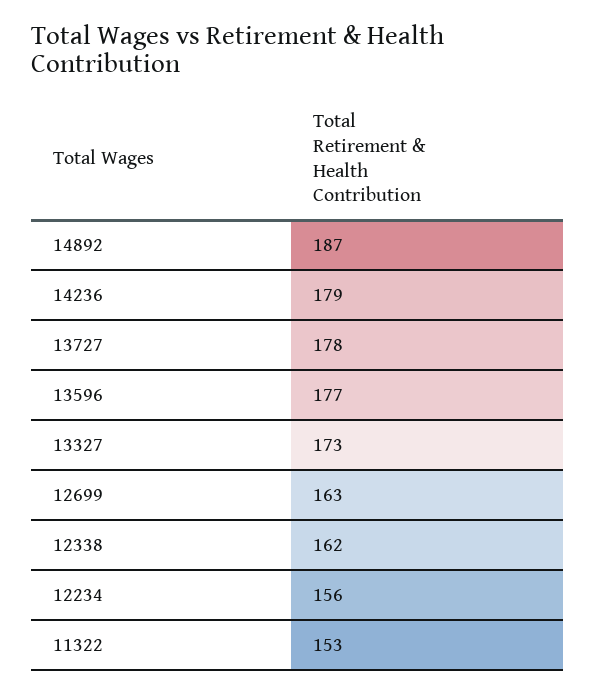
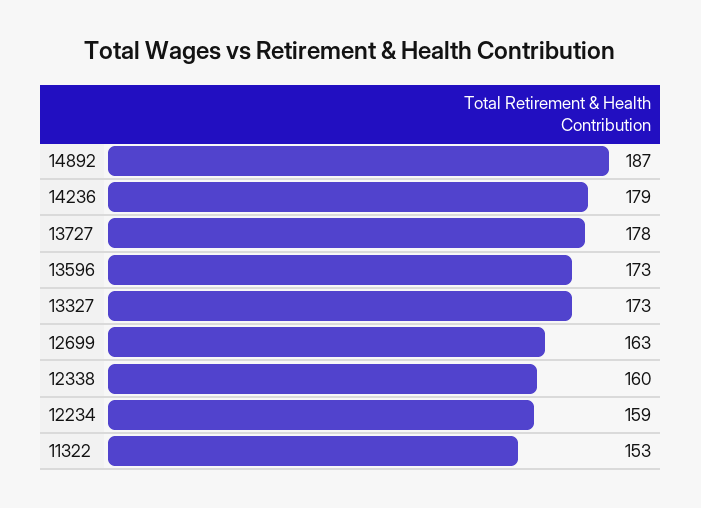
13596: 177 -> 173
12338: 162 -> 160
12234: 156 -> 159

